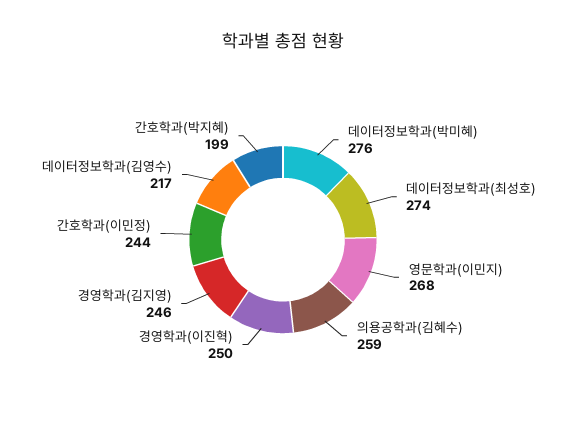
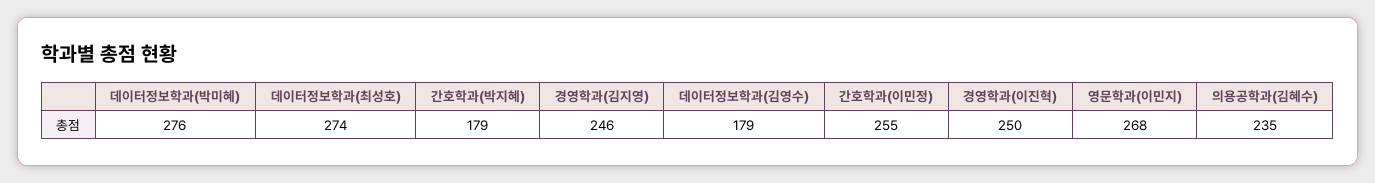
의용공학과(김혜수): 259 -> 235
간호학과(이민정): 244 -> 255
데이터정보학과(김영수): 217 -> 179
간호학과(박지혜): 199 -> 179

